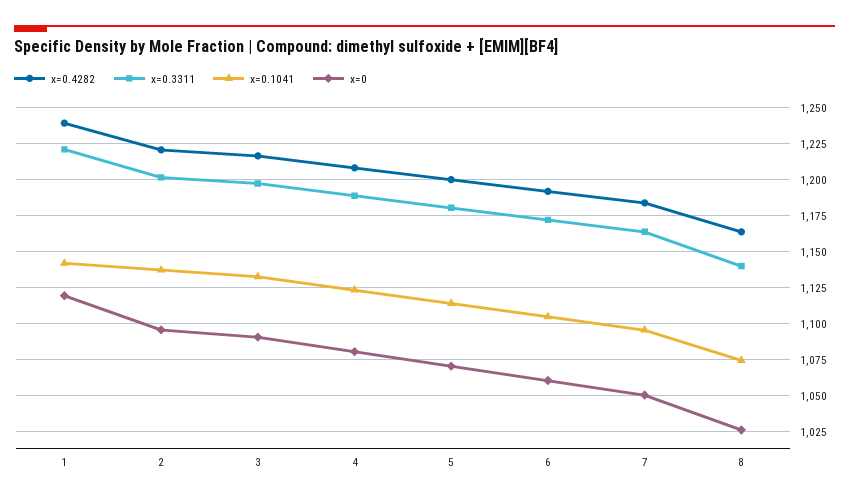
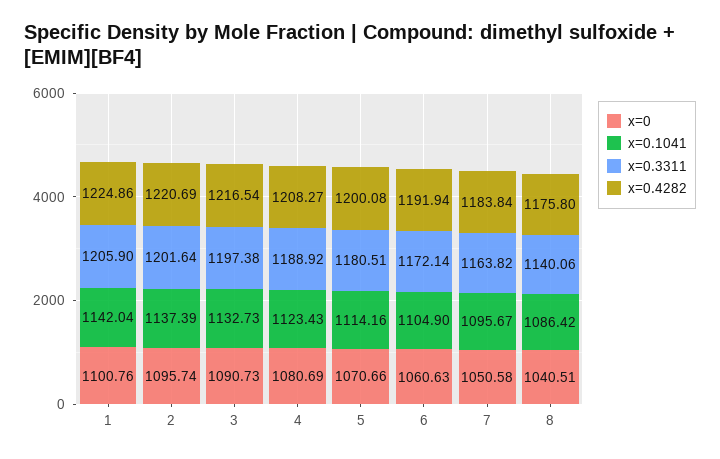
x=0.4282, 1: 1240 -> 1224.86
x=0.3311, 1: 1220 -> 1205.9
x=0, 1: 1120 -> 1100.76
x=0.4282, 8: 1165 -> 1175.8
x=0.1041, 8: 1075 -> 1086.42
x=0, 8: 1025 -> 1040.51

